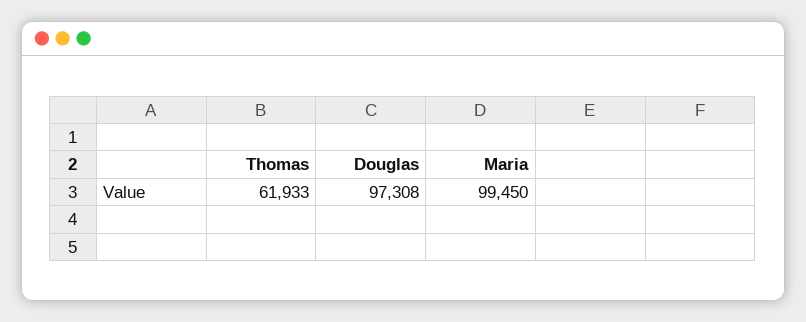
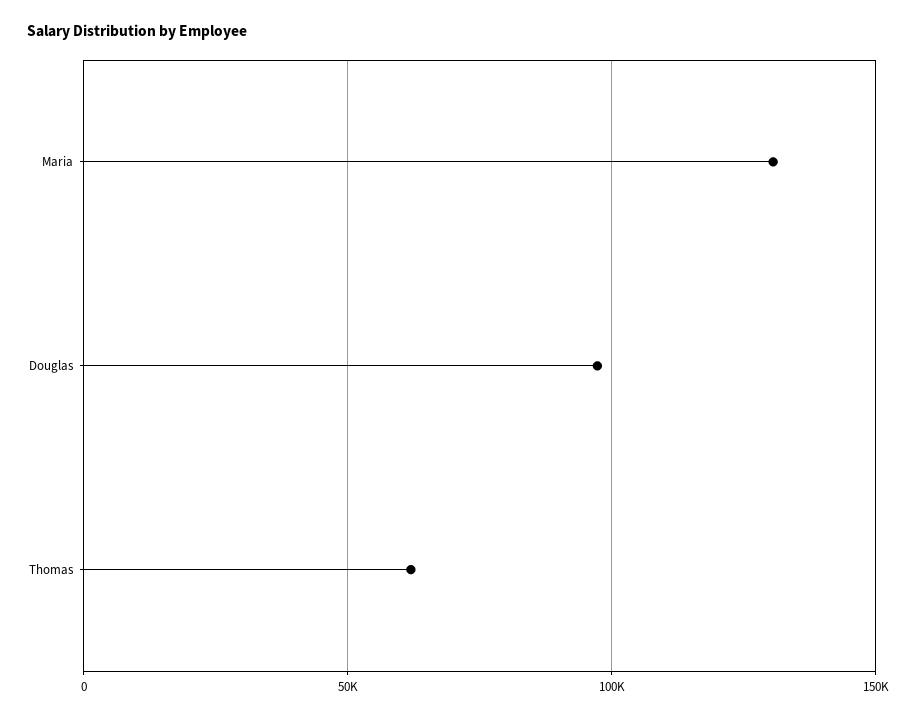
Maria: 99450 -> 130000

